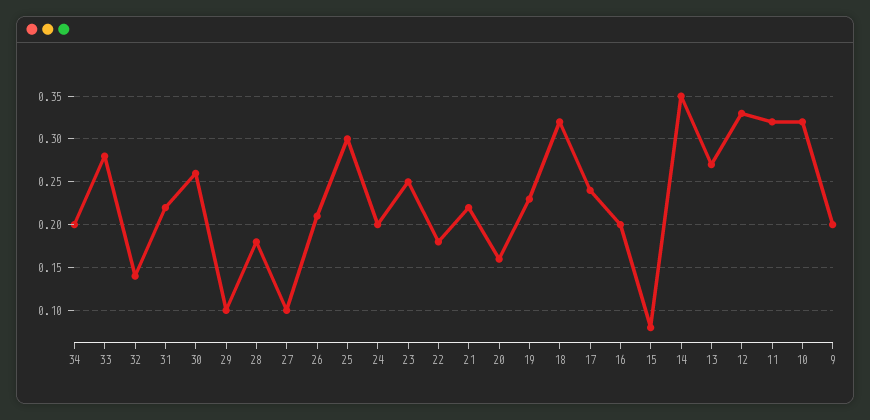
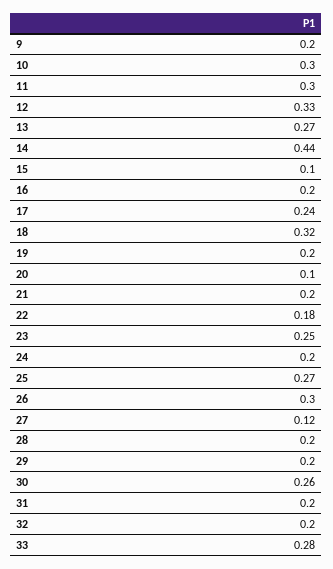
34: 0.2 -> none
32: 0.14 -> 0.2
31: 0.22 -> 0.2
29: 0.1 -> 0.2
28: 0.18 -> 0.2
27: 0.1 -> 0.12
26: 0.21 -> 0.3
25: 0.3 -> 0.27
21: 0.22 -> 0.2
20: 0.16 -> 0.1
19: 0.23 -> 0.2
15: 0.08 -> 0.1
14: 0.35 -> 0.44
11: 0.32 -> 0.3
10: 0.32 -> 0.3

